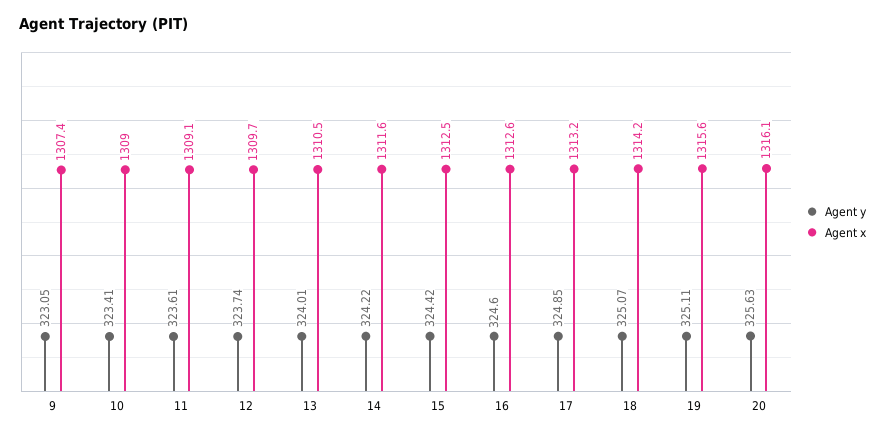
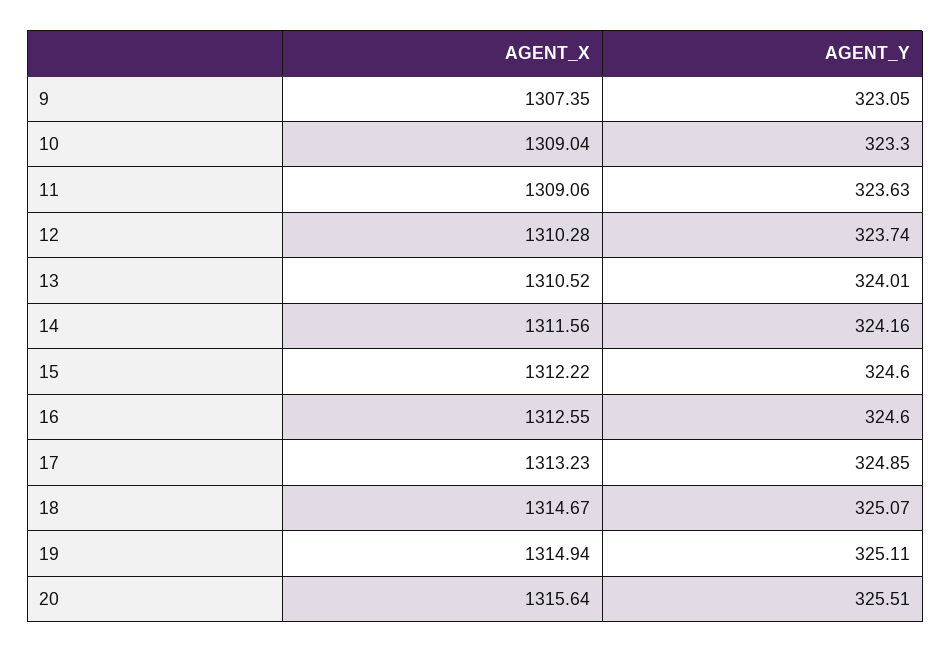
Agent y, 10: 323.41 -> 323.3
Agent y, 11: 323.61 -> 323.63
Agent x, 12: 1309.7 -> 1310.28
Agent y, 14: 324.22 -> 324.16
Agent y, 15: 324.42 -> 324.6
Agent x, 15: 1312.5 -> 1312.22
Agent x, 18: 1314.2 -> 1314.67
Agent x, 19: 1315.6 -> 1314.94
Agent y, 20: 325.63 -> 325.51
Agent x, 20: 1316.1 -> 1315.64

